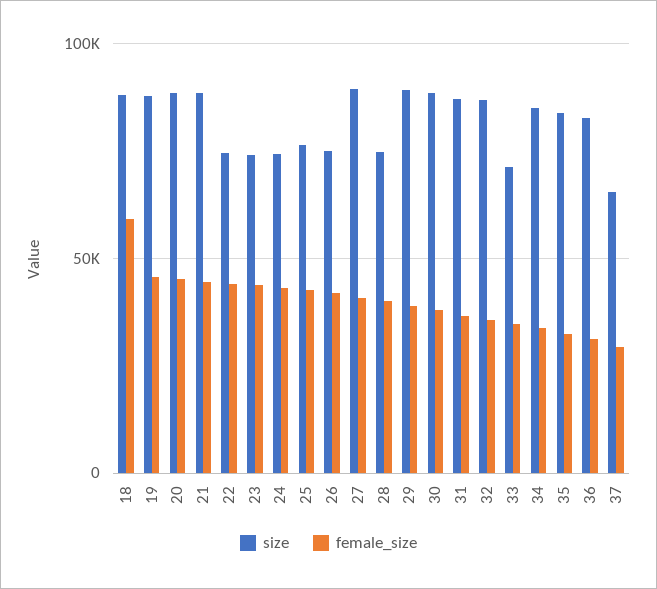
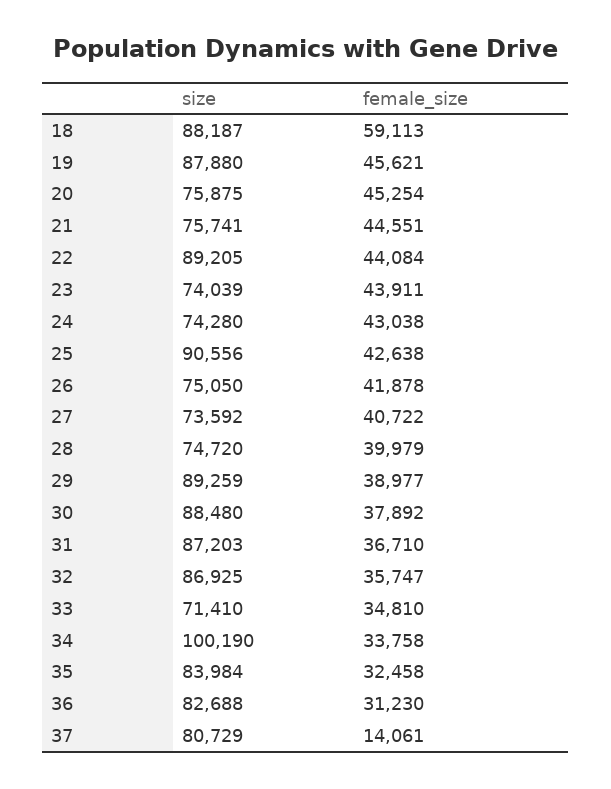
size, 20: 90000 -> 75875
size, 21: 90000 -> 75741
size, 22: 75000 -> 89205
size, 25: 75000 -> 90556
size, 27: 90000 -> 73592
size, 34: 85000 -> 100190
size, 37: 65000 -> 80729
female_size, 37: 30000 -> 14061

